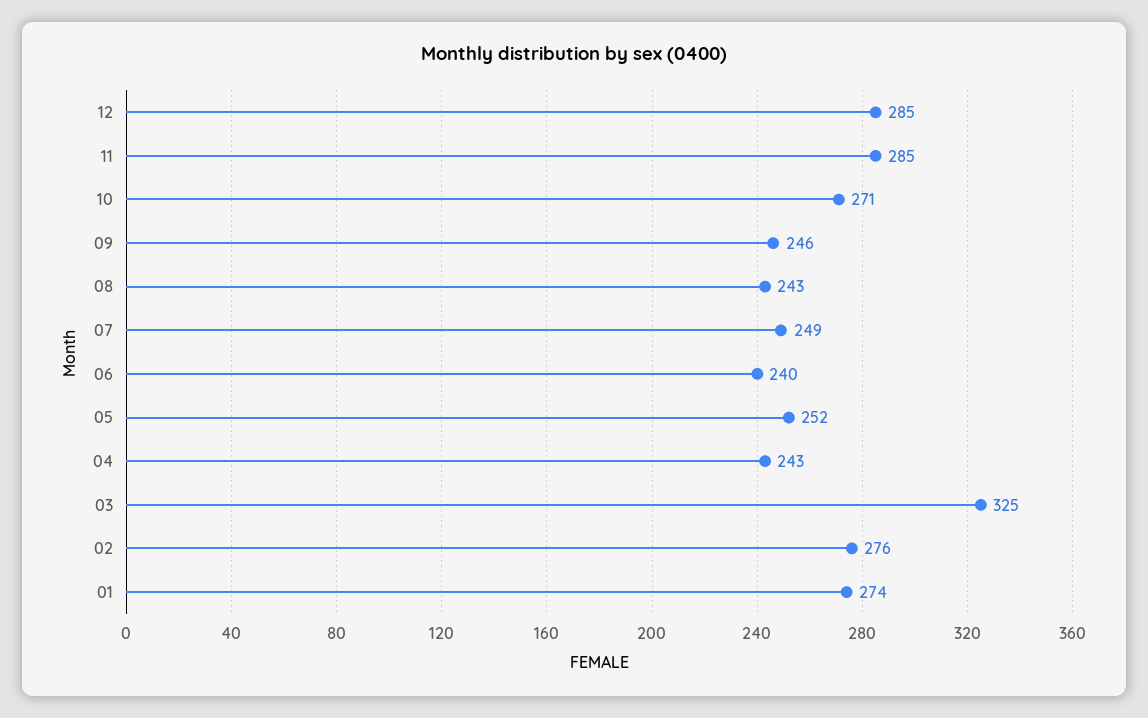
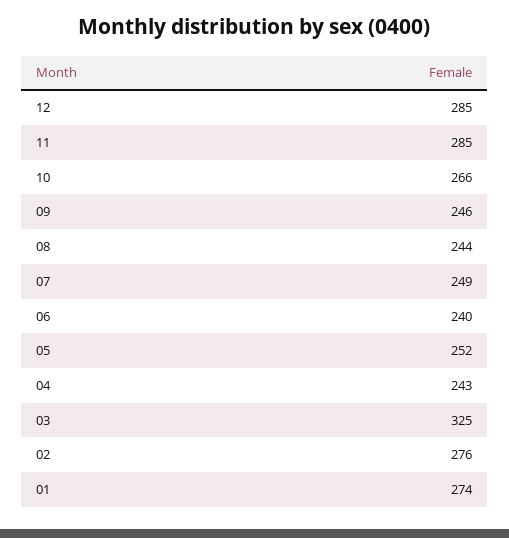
10: 271 -> 266
08: 243 -> 244

